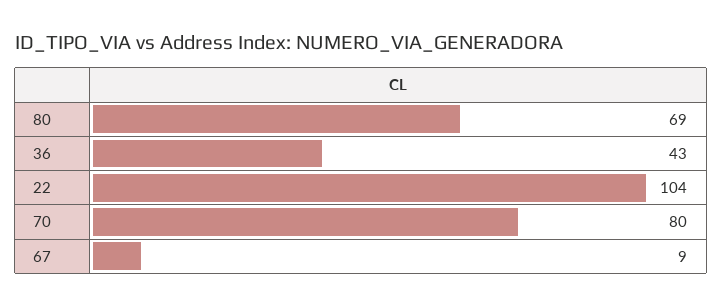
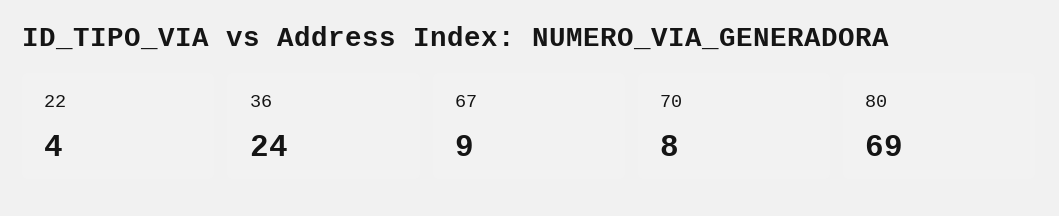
36: 43 -> 24
22: 104 -> 4
70: 80 -> 8

